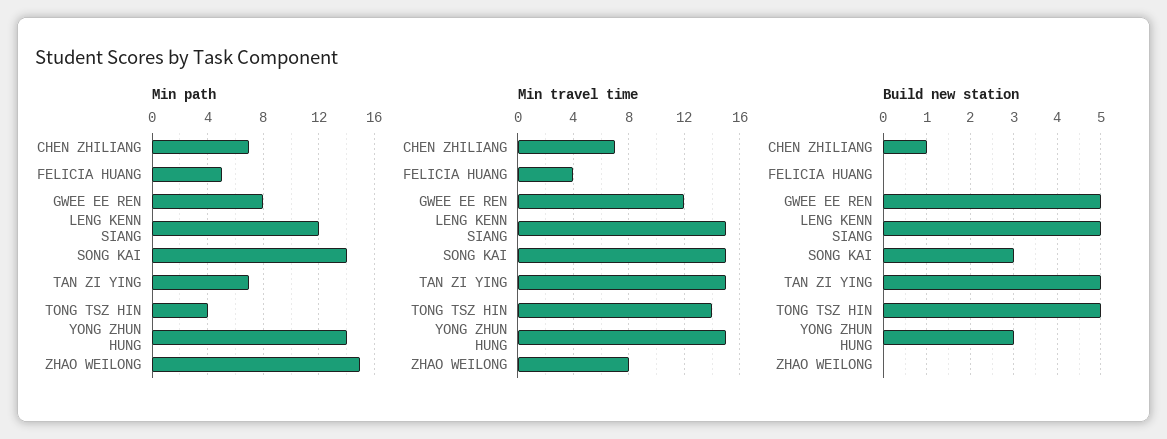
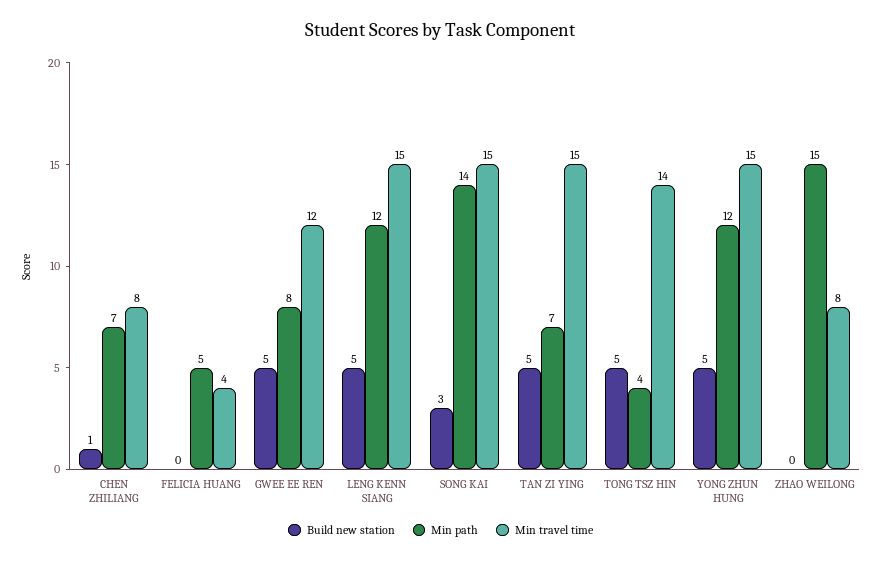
Min path, YONG ZHUN HUNG: 14 -> 12
Min travel time, CHEN ZHILIANG: 7 -> 8
Build new station, YONG ZHUN HUNG: 3 -> 5

